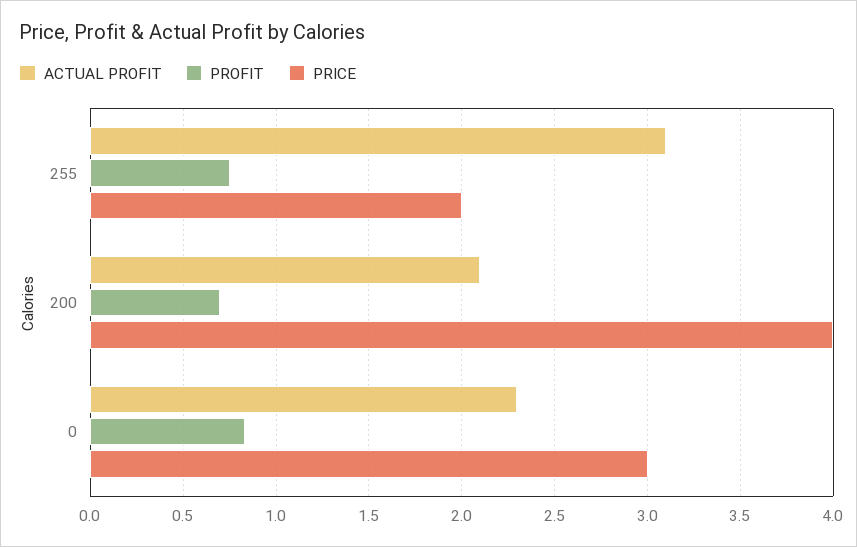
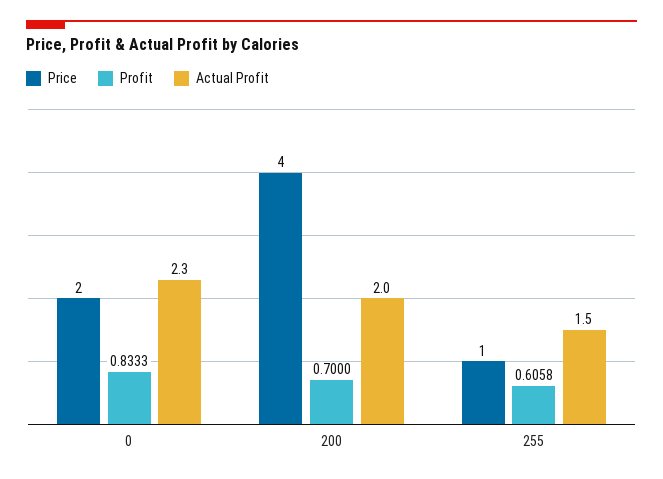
ACTUAL PROFIT, 255: 3.1 -> 1.5
PROFIT, 255: 0.75 -> 0.6058
PRICE, 255: 2 -> 1
ACTUAL PROFIT, 200: 2.1 -> 2
PRICE, 0: 3 -> 2

